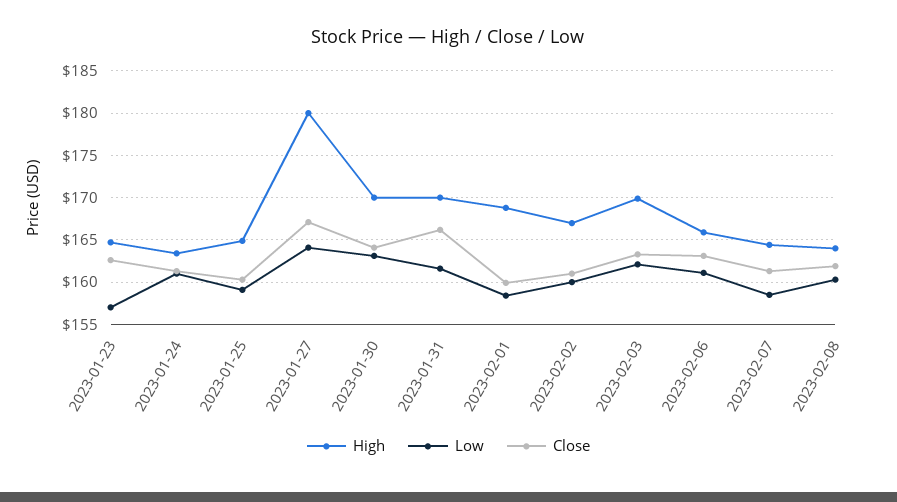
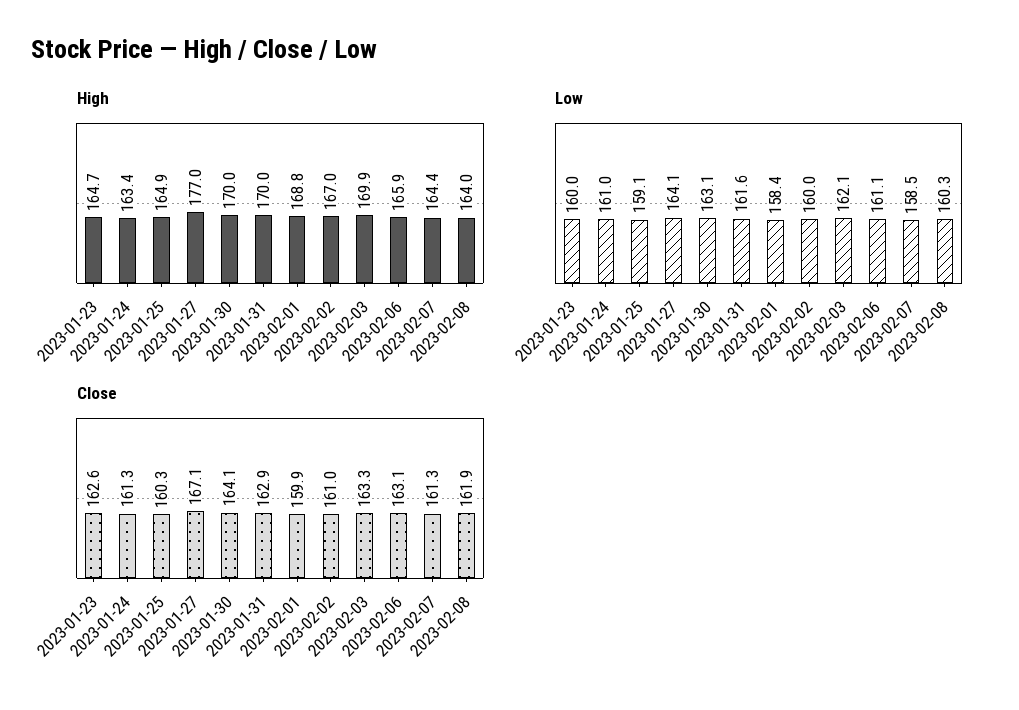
Low, 2023-01-23: 157 -> 160
High, 2023-01-27: 180 -> 177
Close, 2023-01-31: 166 -> 162.9

